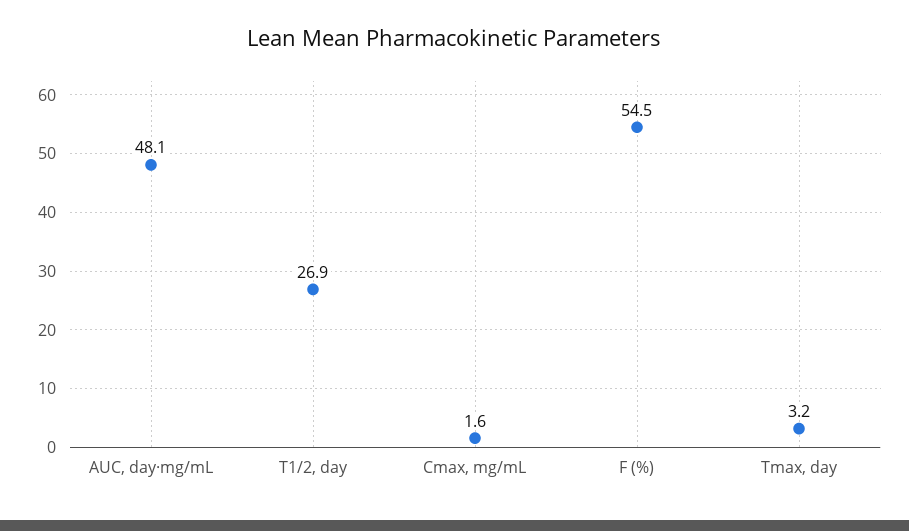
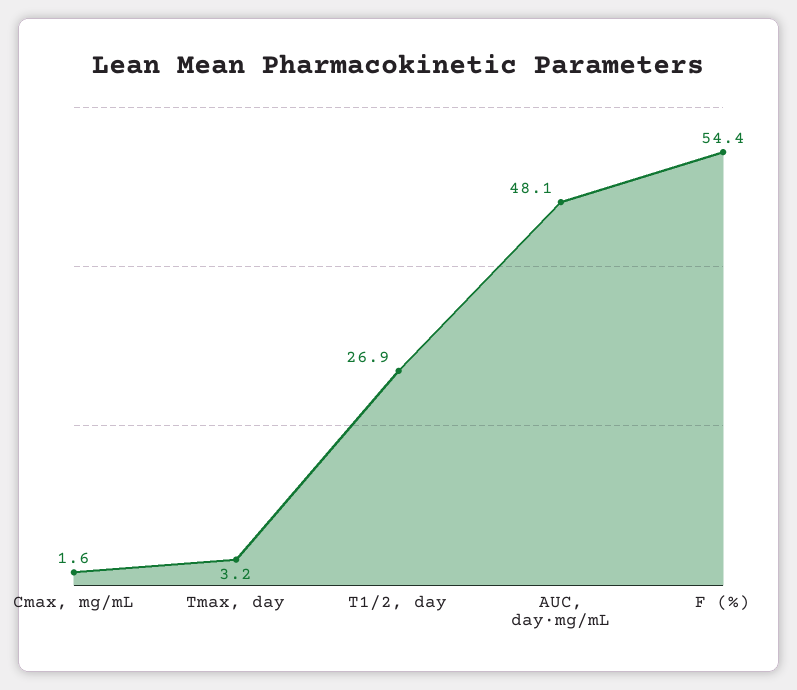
F (%): 54.5 -> 54.4

